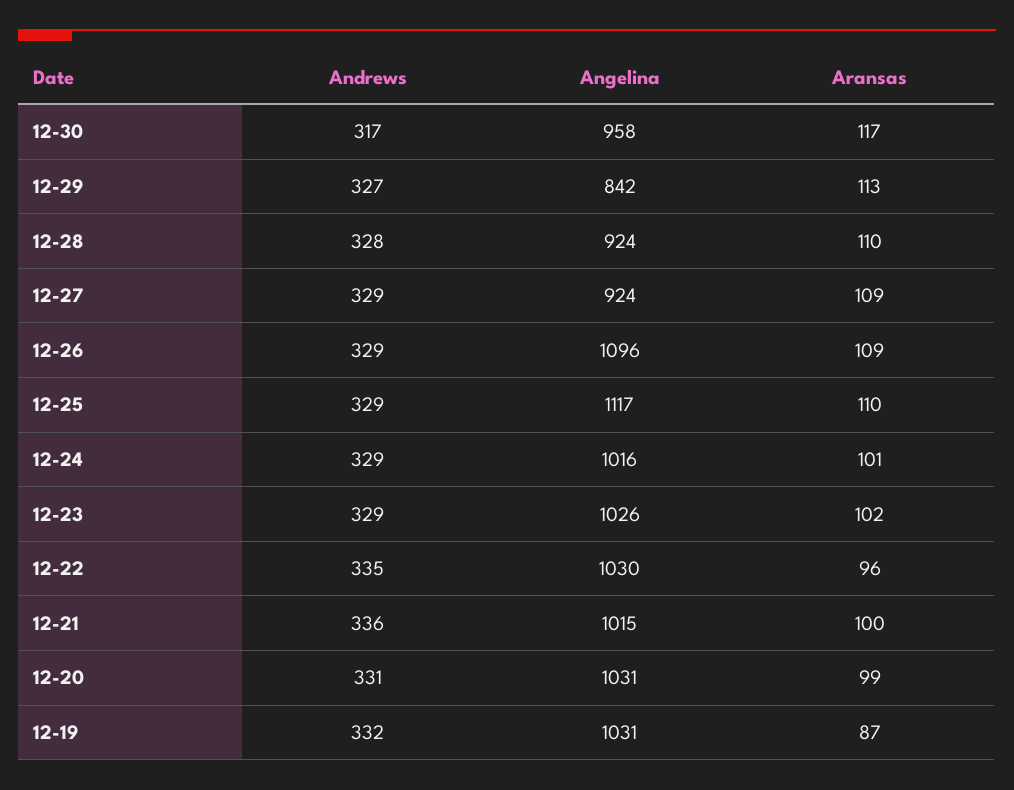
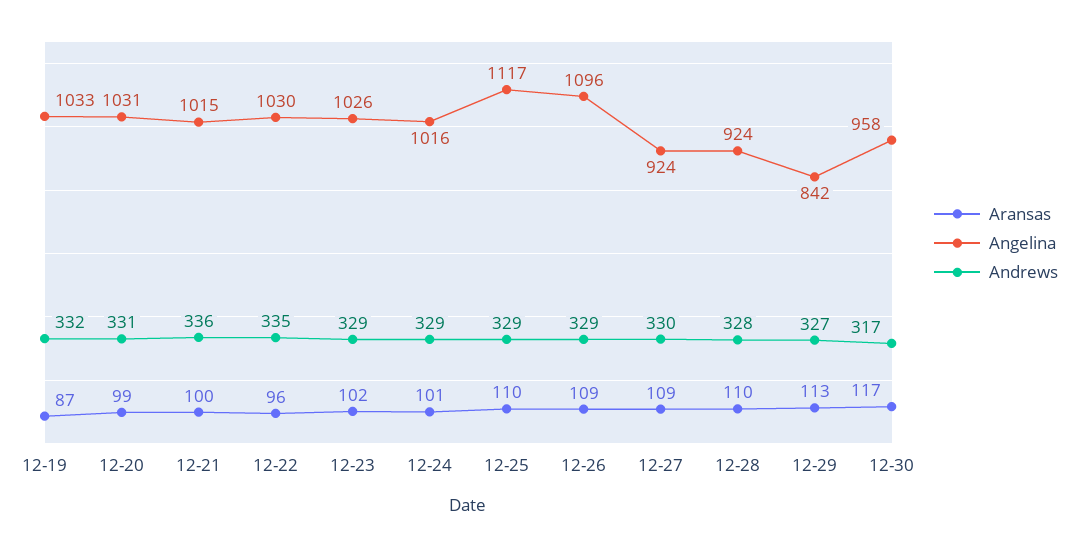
Andrews, 12-27: 329 -> 330
Angelina, 12-19: 1031 -> 1033

